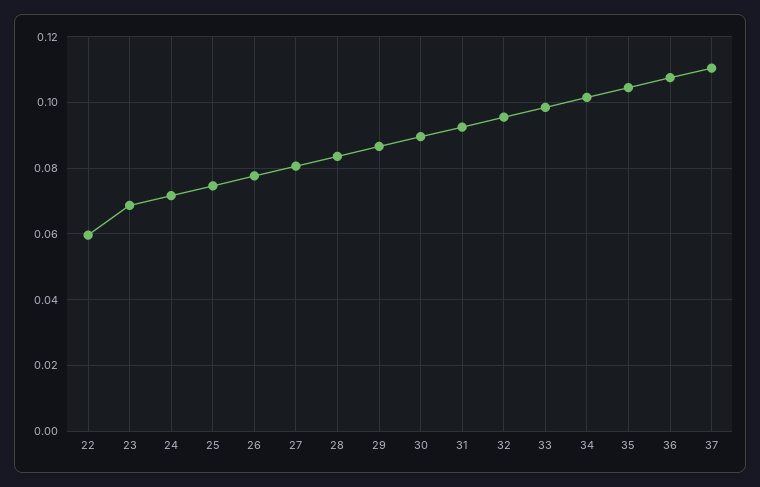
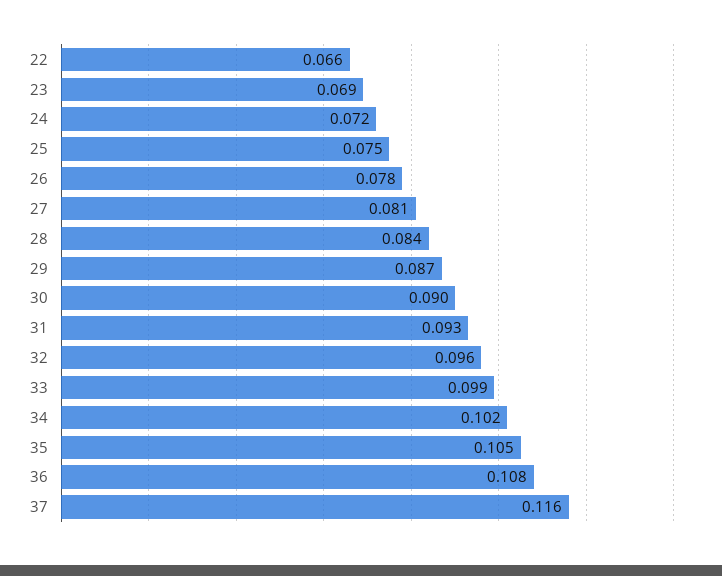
22: 0.06 -> 0.066
37: 0.11 -> 0.116

